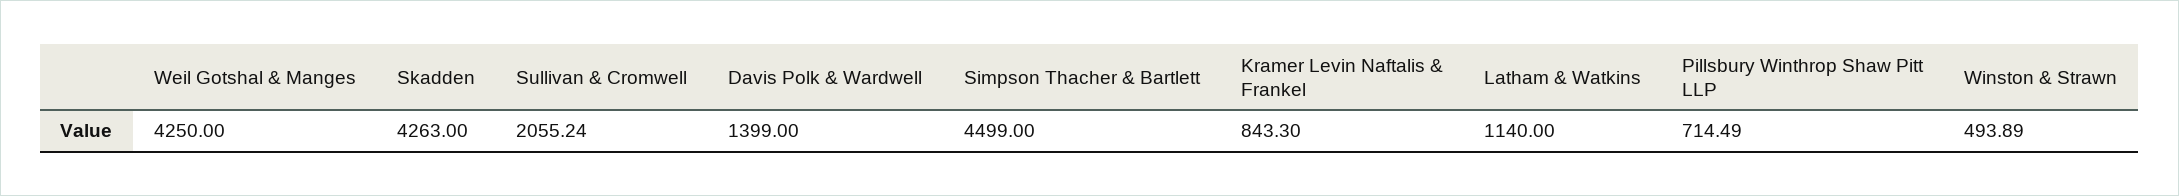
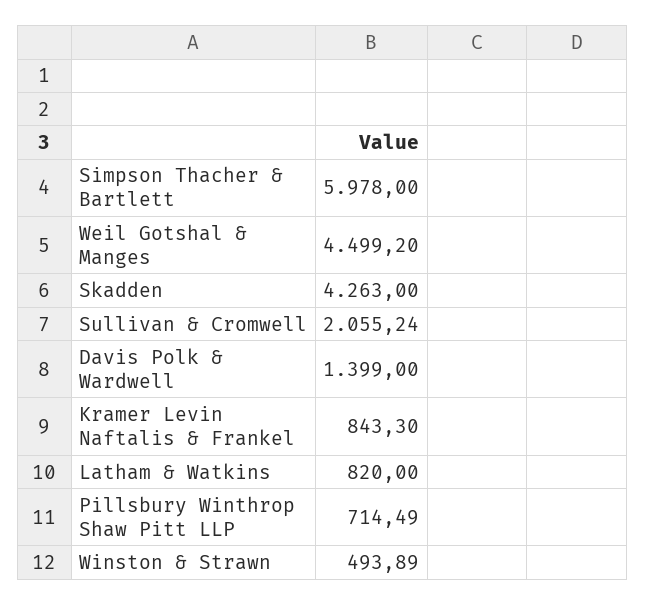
Weil Gotshal & Manges: 4250 -> 4499.2
Simpson Thacher & Bartlett: 4499 -> 5978
Latham & Watkins: 1140 -> 820

